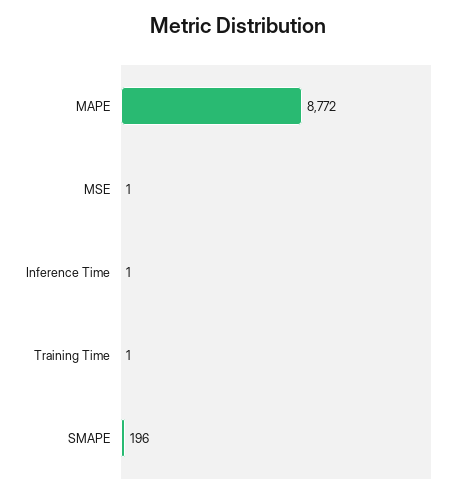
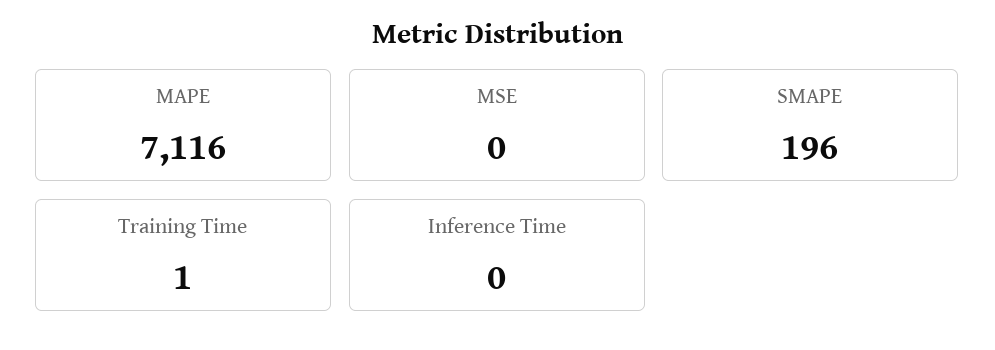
MAPE: 8772 -> 7116
MSE: 1 -> 0
Inference Time: 1 -> 0

